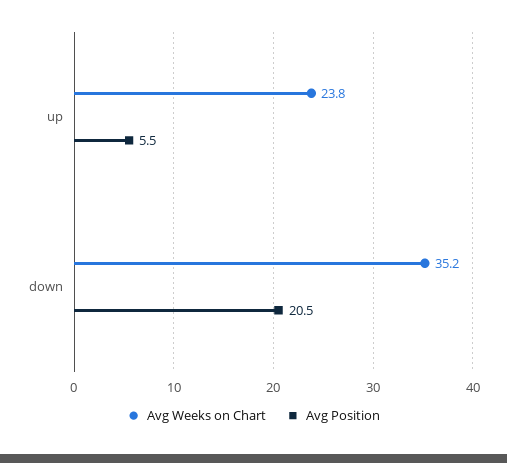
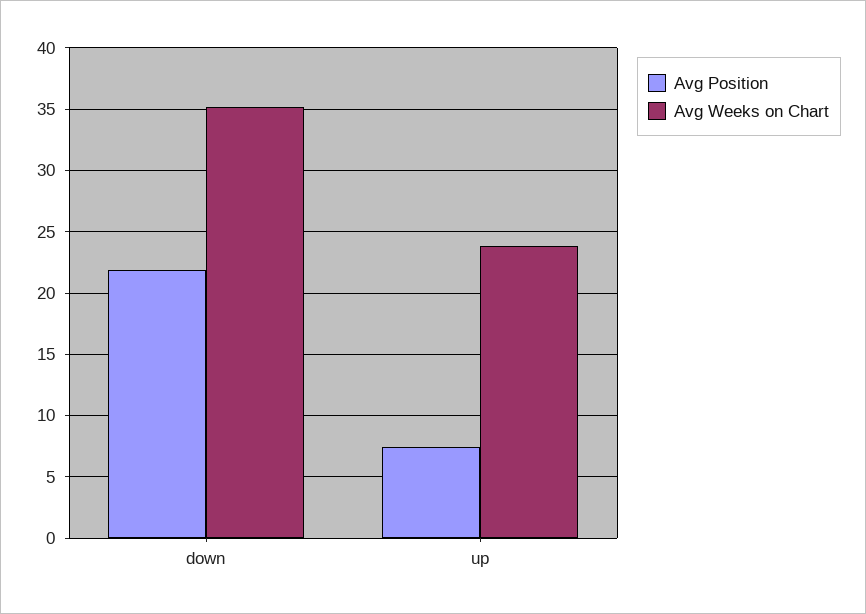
Avg Position, up: 5.5 -> 7.5
Avg Position, down: 20.5 -> 22

